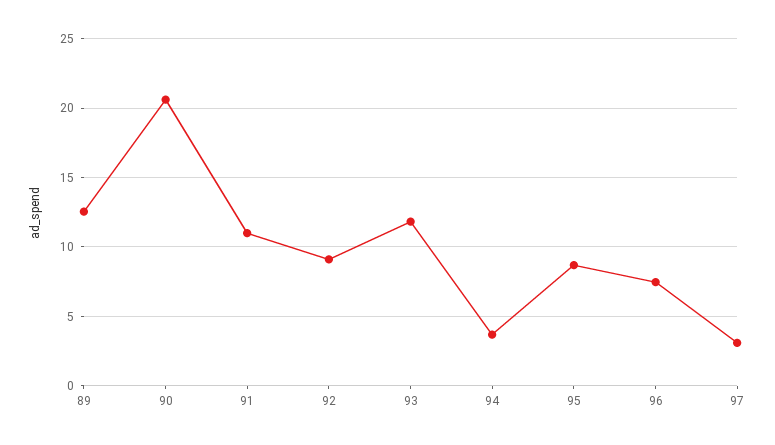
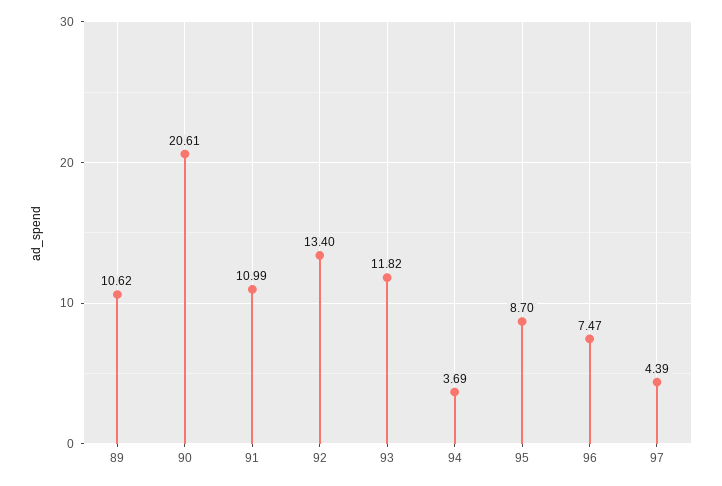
89: 12.5 -> 10.62
92: 9 -> 13.4
97: 3 -> 4.39

